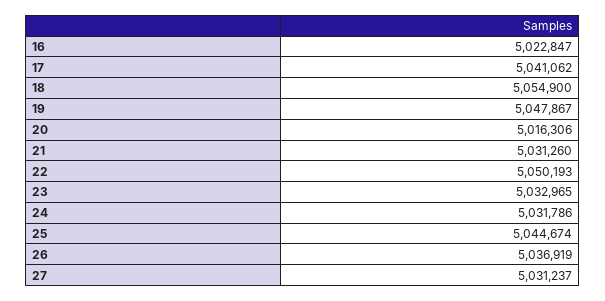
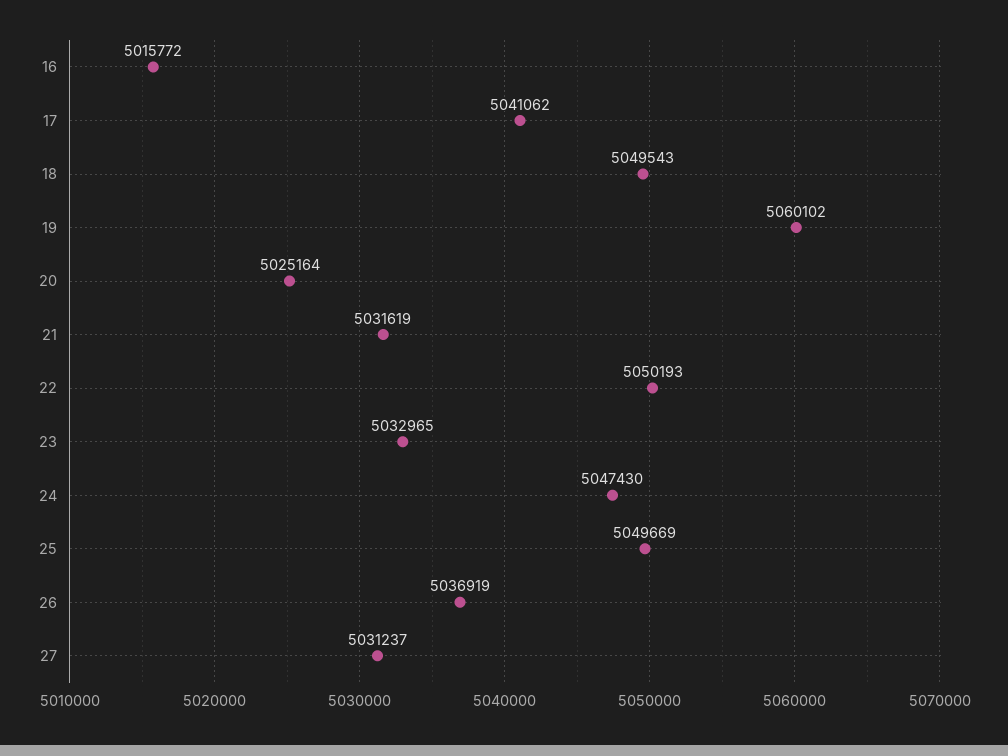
16: 5022847 -> 5015772
18: 5054900 -> 5049543
19: 5047867 -> 5060102
20: 5016306 -> 5025164
21: 5031260 -> 5031619
24: 5031786 -> 5047430
25: 5044674 -> 5049669

